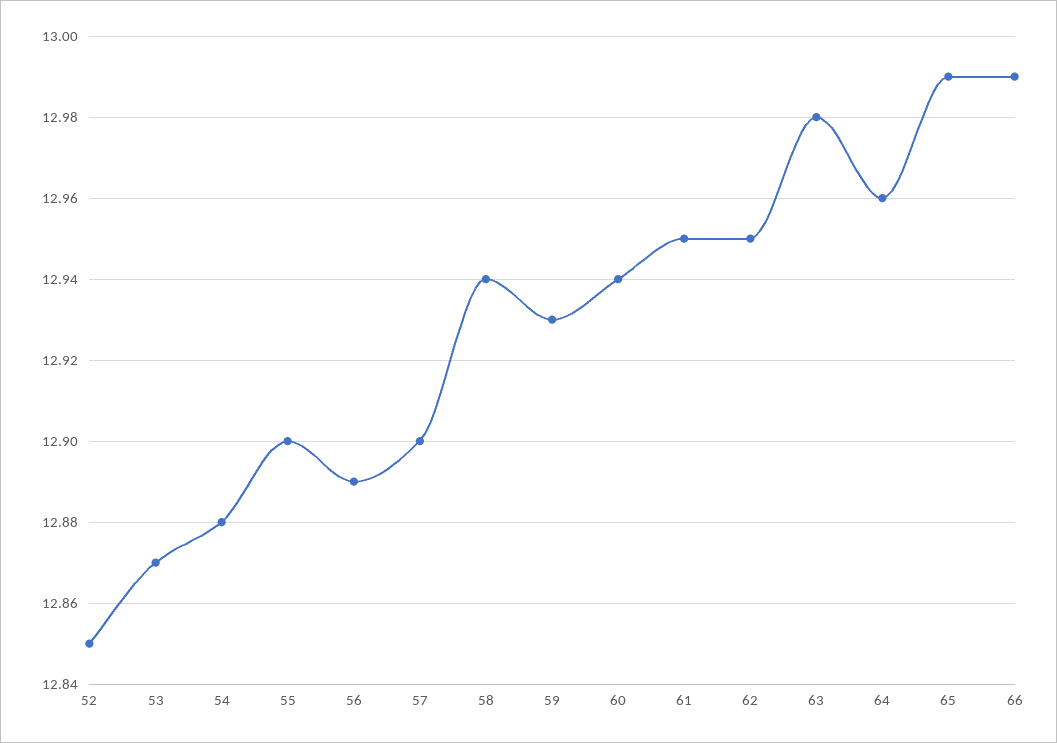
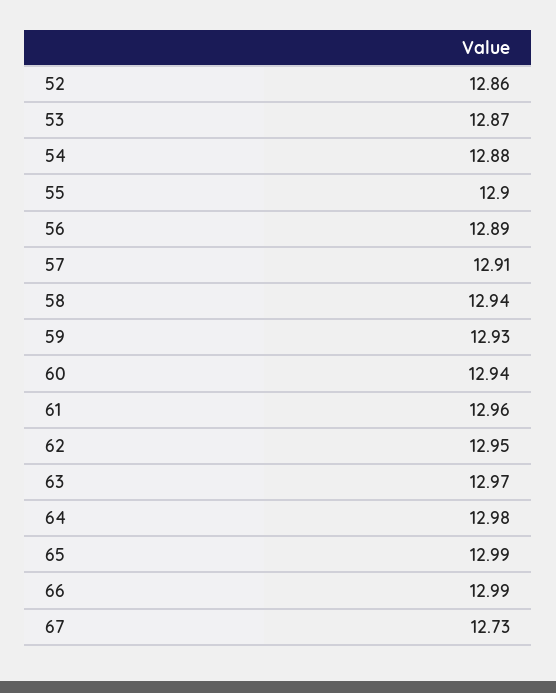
52: 12.85 -> 12.86
57: 12.9 -> 12.91
61: 12.95 -> 12.96
63: 12.98 -> 12.97
64: 12.96 -> 12.98
67: none -> 12.73

